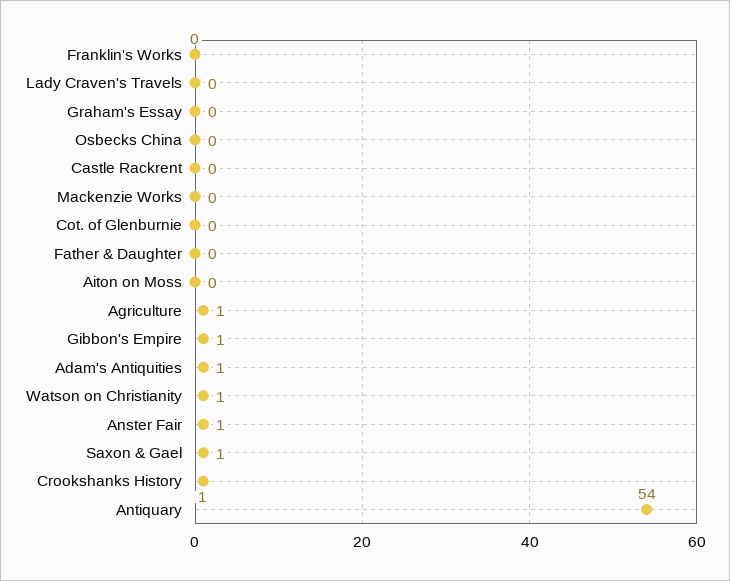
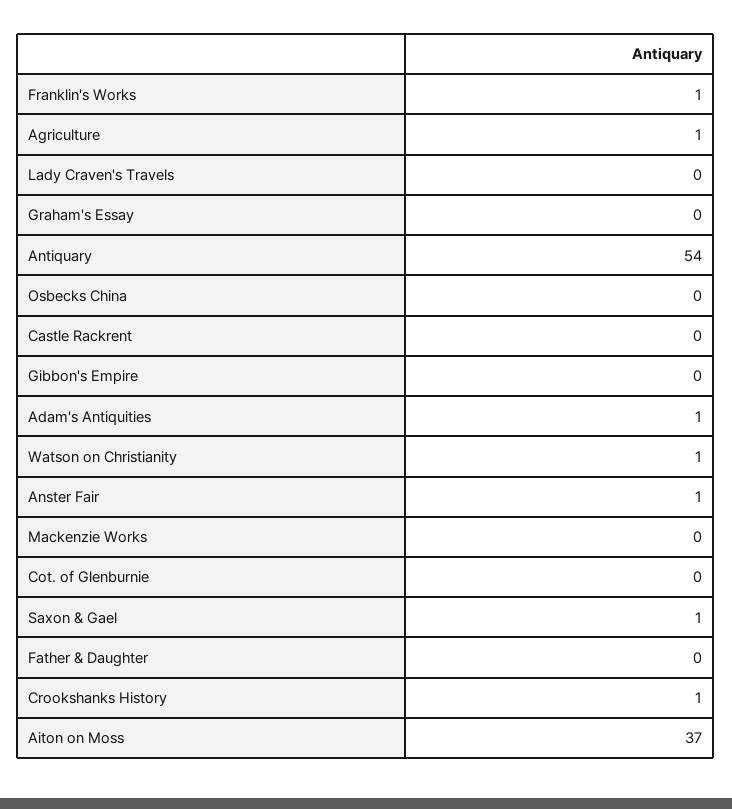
Franklin's Works: 0 -> 1
Aiton on Moss: 0 -> 37
Gibbon's Empire: 1 -> 0

